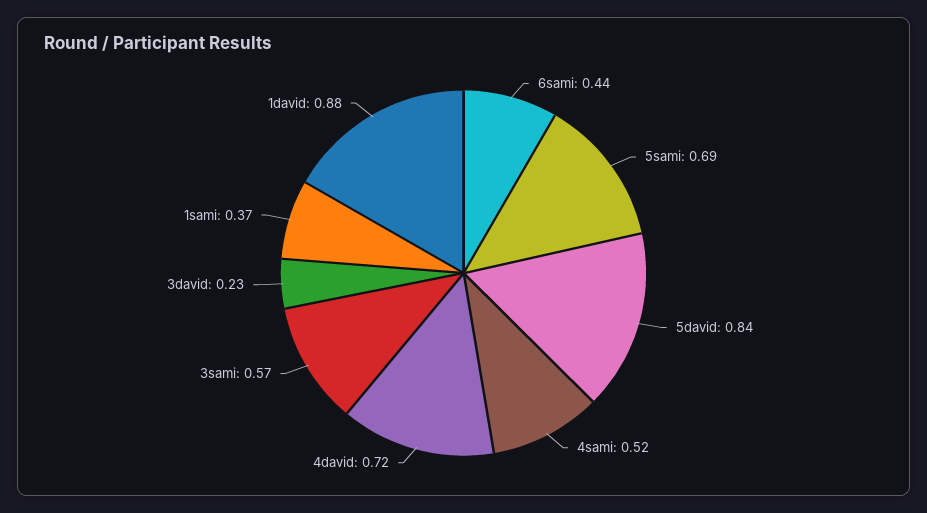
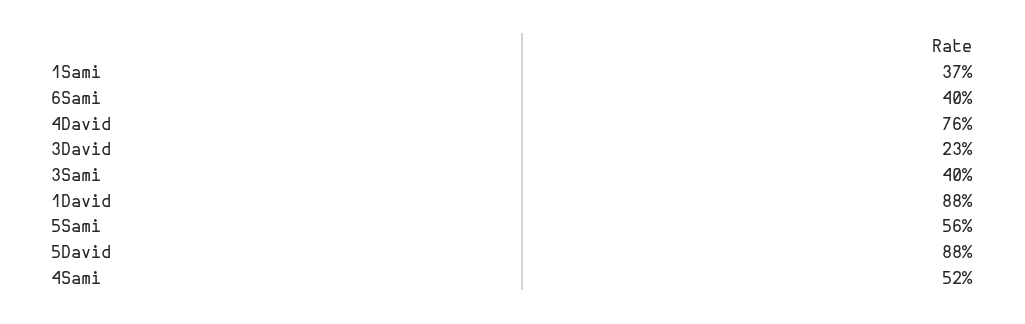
6sami: 0.44 -> 0.4
5sami: 0.69 -> 0.56
5david: 0.84 -> 0.88
4david: 0.72 -> 0.76
3sami: 0.57 -> 0.4

